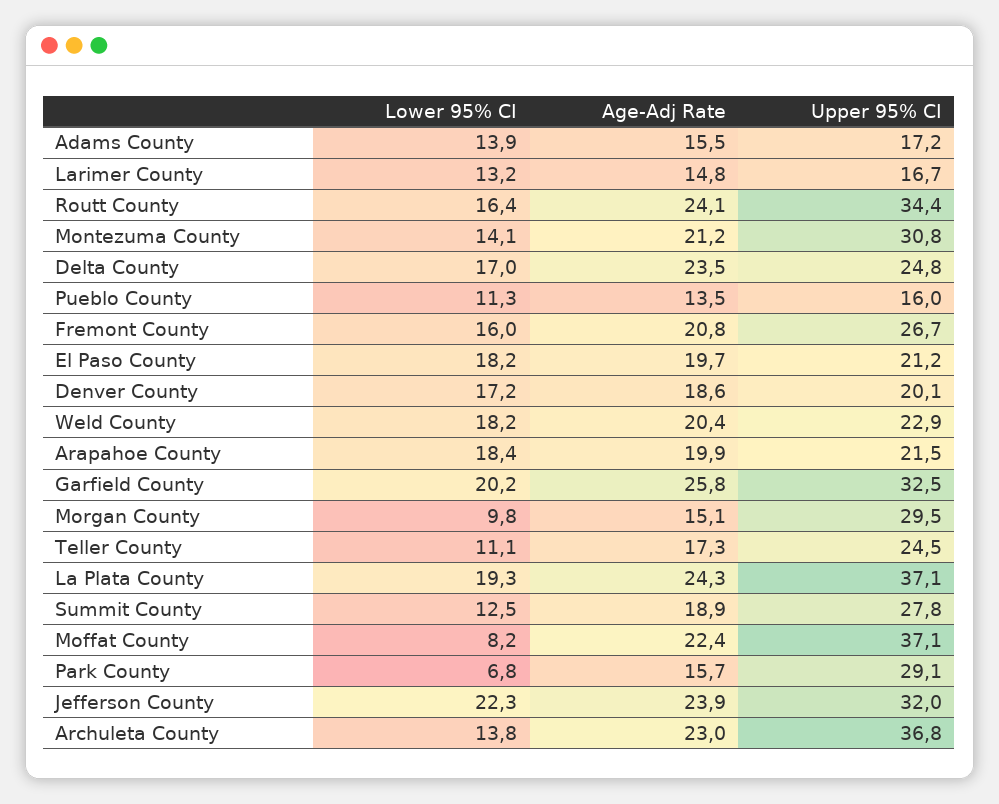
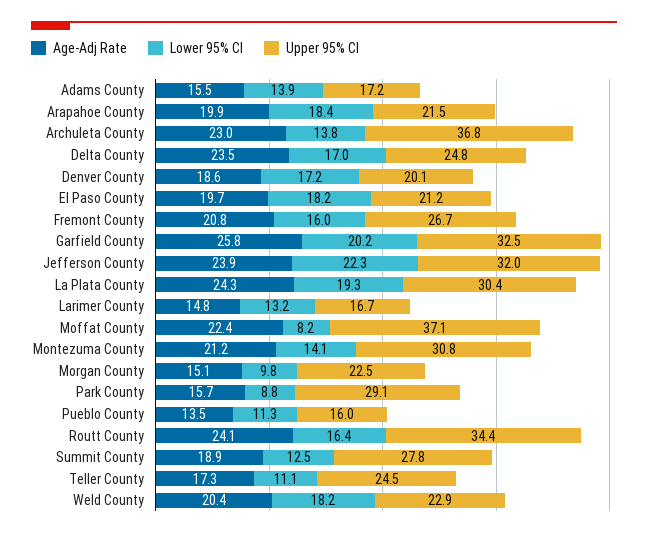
Upper 95% CI, Morgan County: 29.5 -> 22.5
Upper 95% CI, La Plata County: 37.1 -> 30.4
Lower 95% CI, Park County: 6.8 -> 8.8

